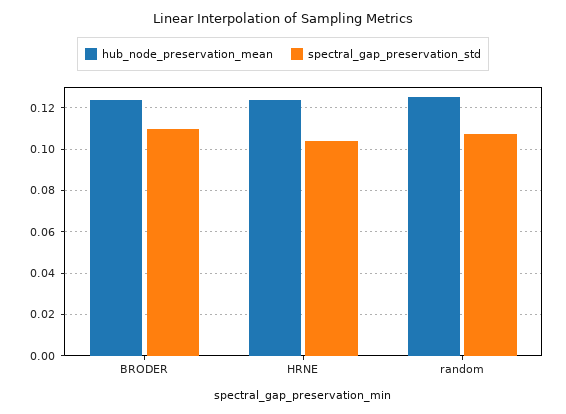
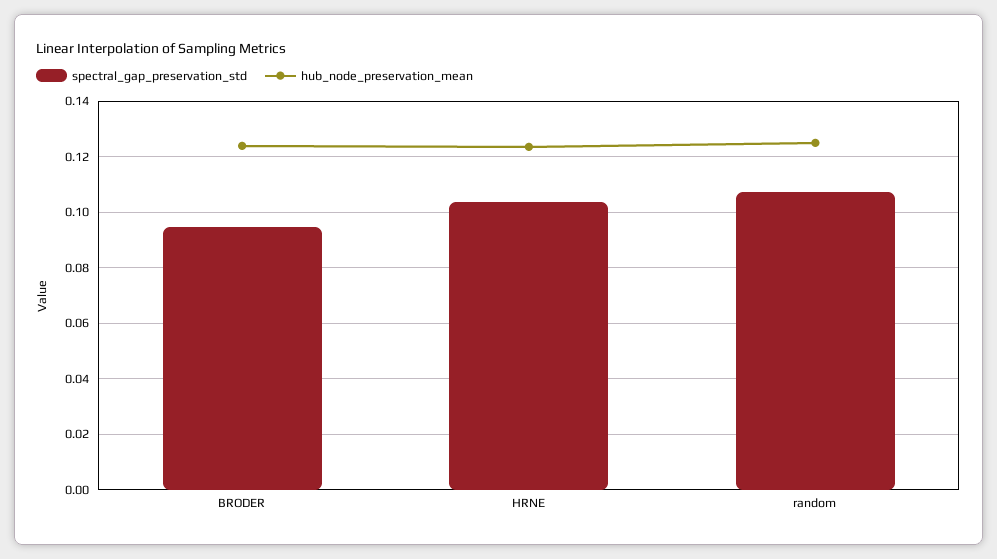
spectral_gap_preservation_std, BRODER: 0.11 -> 0.095

